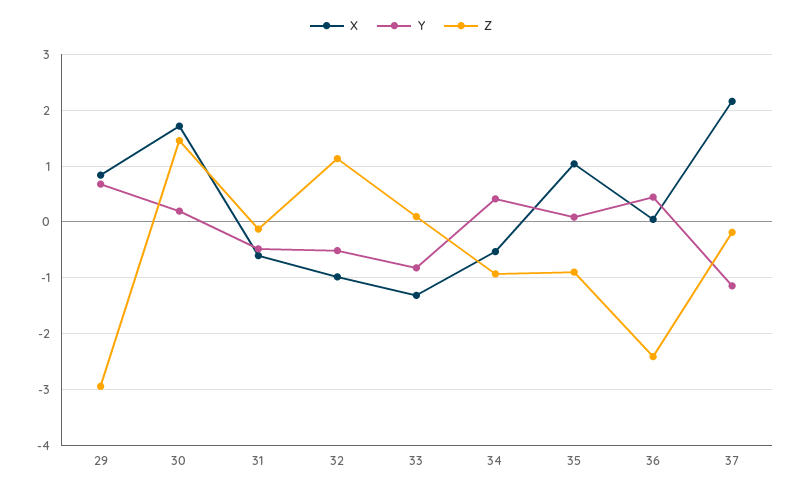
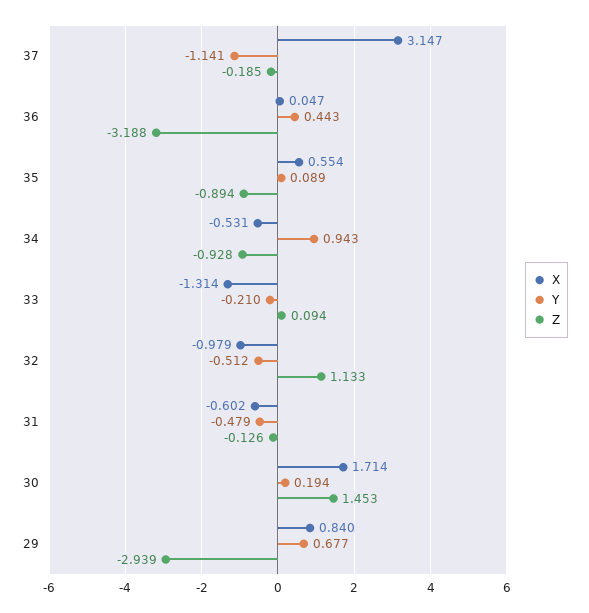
Y, 33: -0.8 -> -0.21
Y, 34: 0.4 -> 0.943
X, 35: 1 -> 0.554
Z, 36: -2.4 -> -3.188
X, 37: 2.2 -> 3.147

